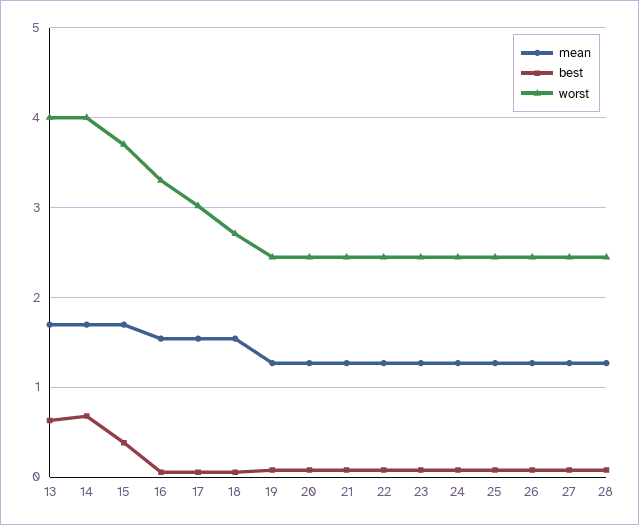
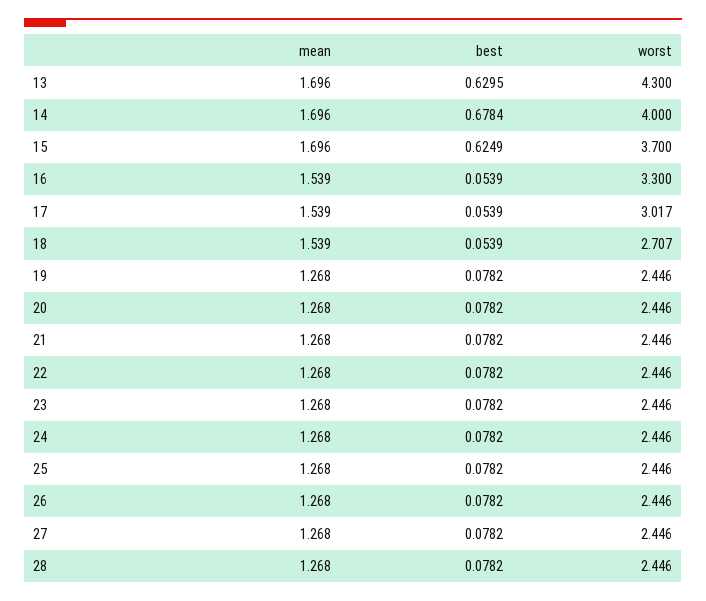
worst, 13: 4 -> 4.3
best, 15: 0.4 -> 0.6249

